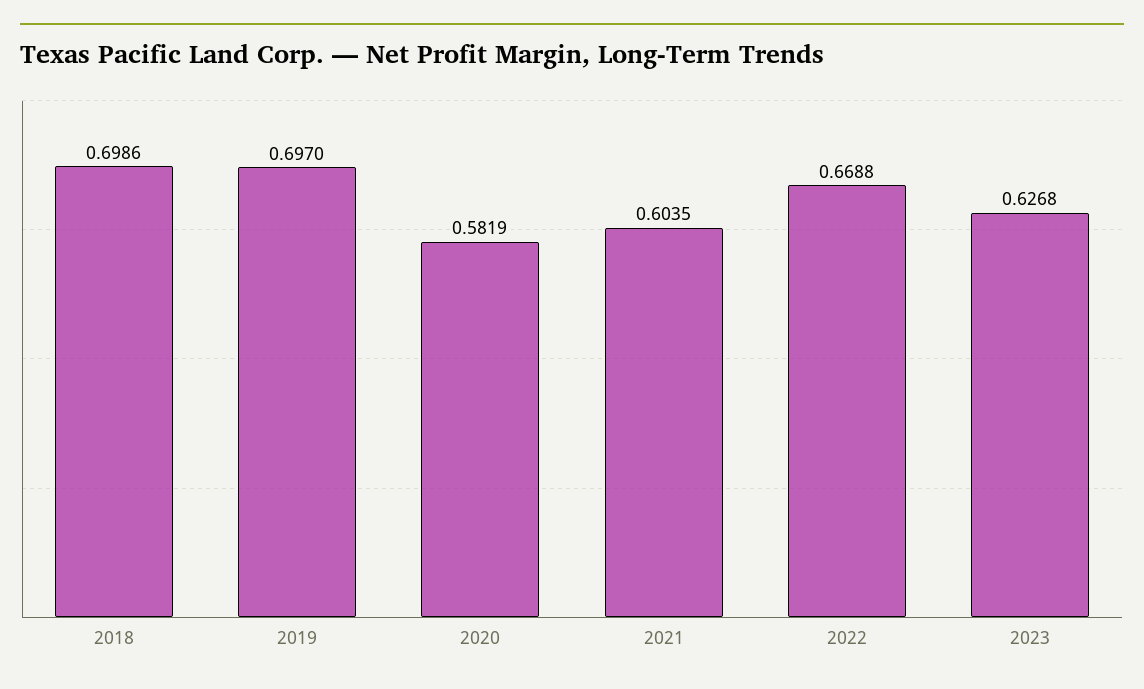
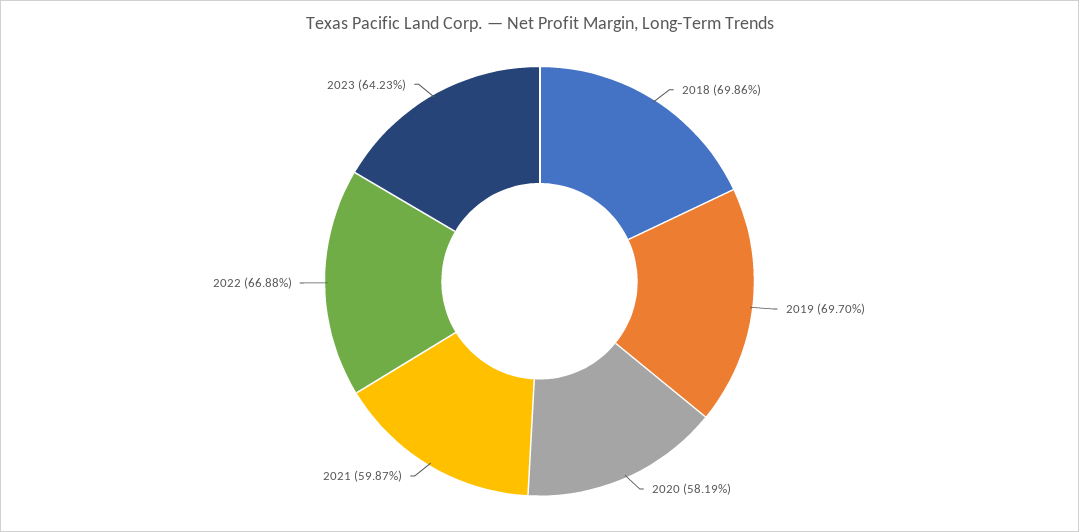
2021: 0.6035 -> 0.5987
2023: 0.6268 -> 0.6423

